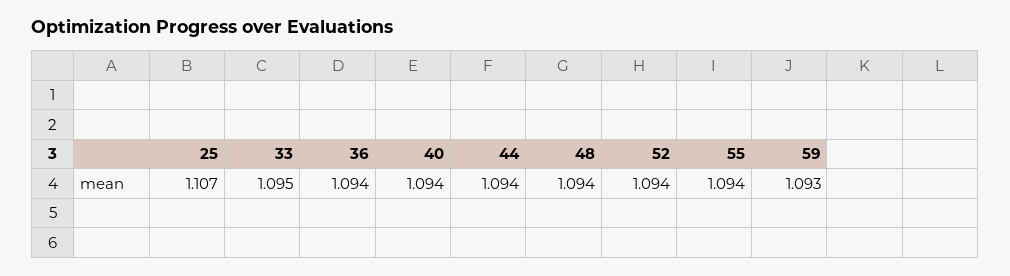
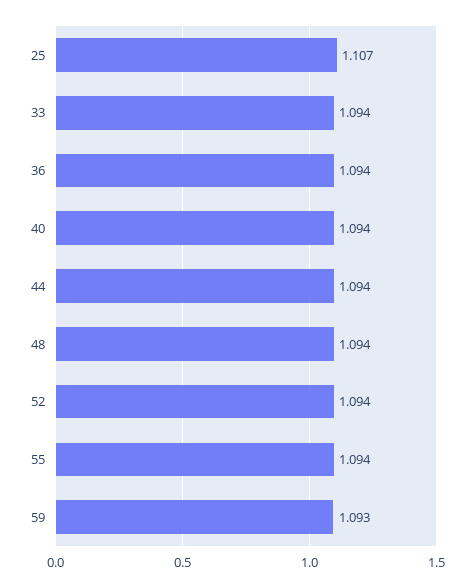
33: 1.095 -> 1.094

